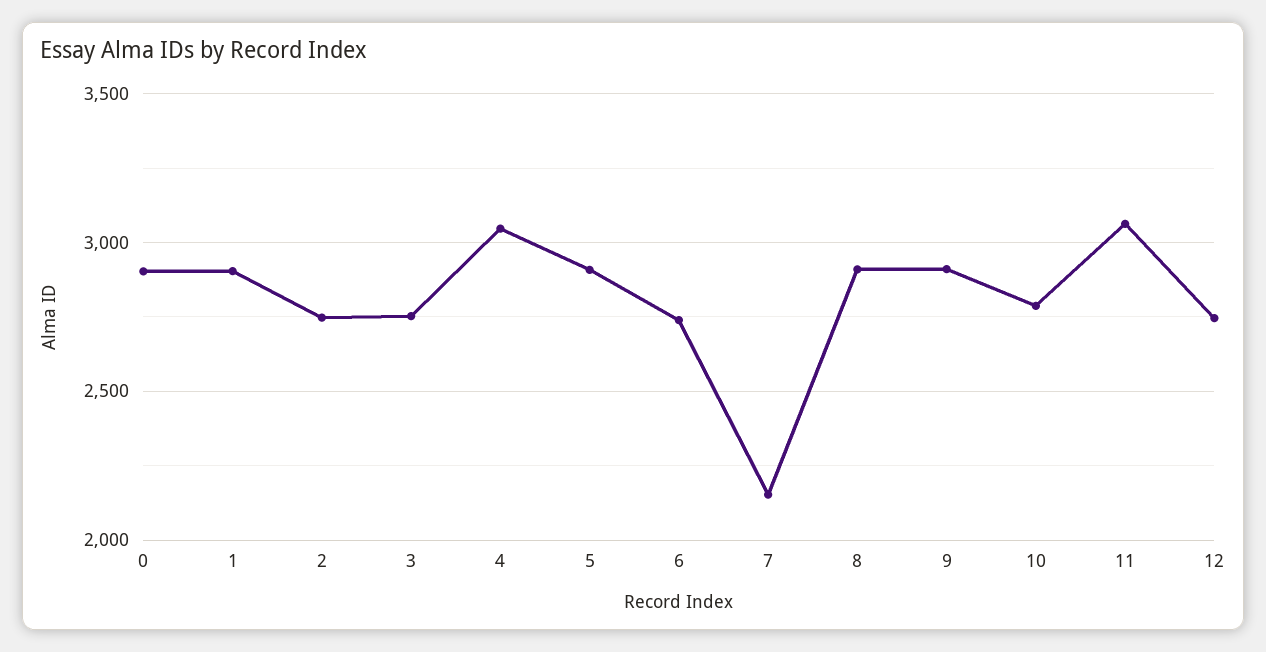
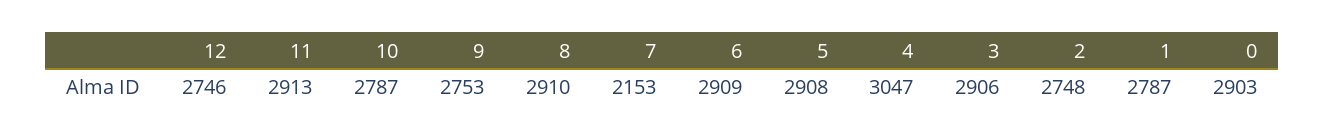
1: 2900 -> 2787
3: 2750 -> 2906
6: 2750 -> 2909
9: 2900 -> 2753
11: 3050 -> 2913

